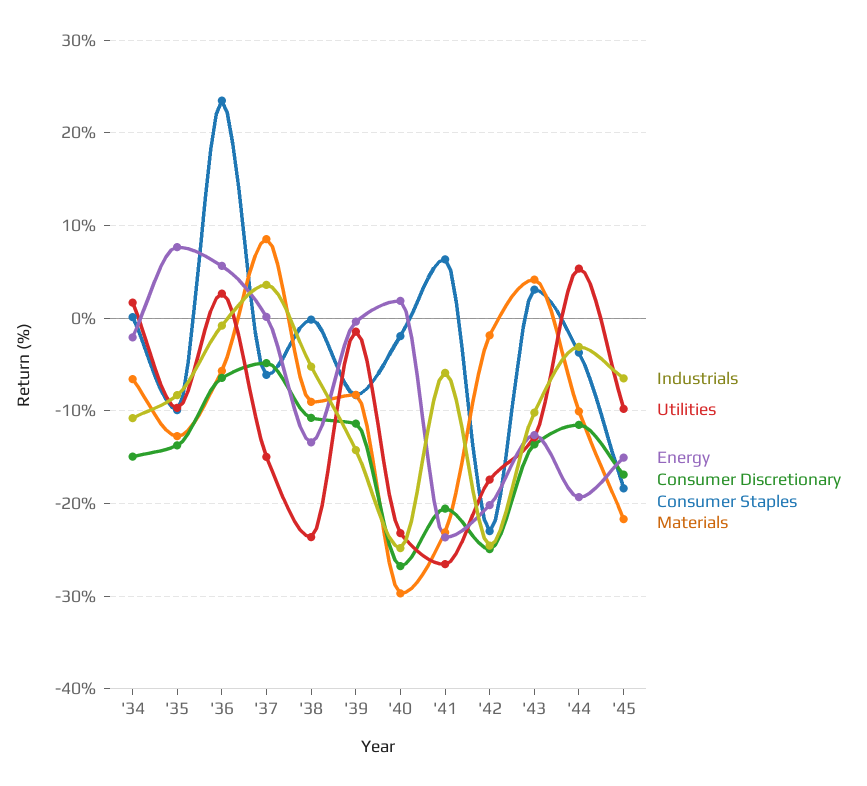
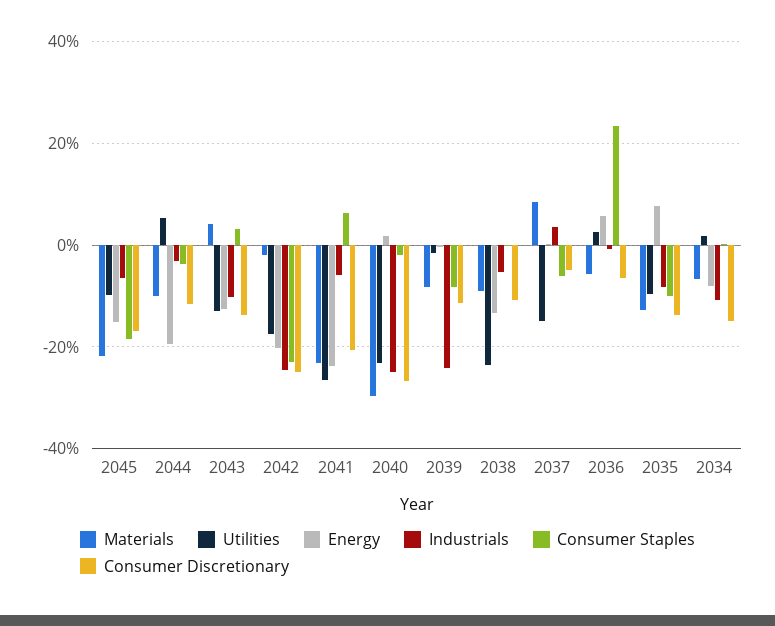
Energy, '34: -2 -> -8
Industrials, '39: -14 -> -24

